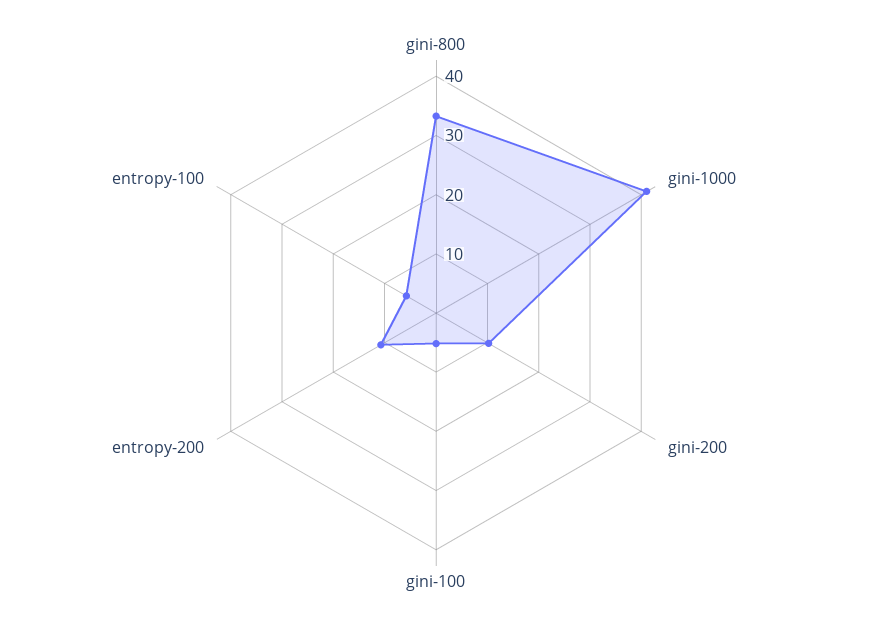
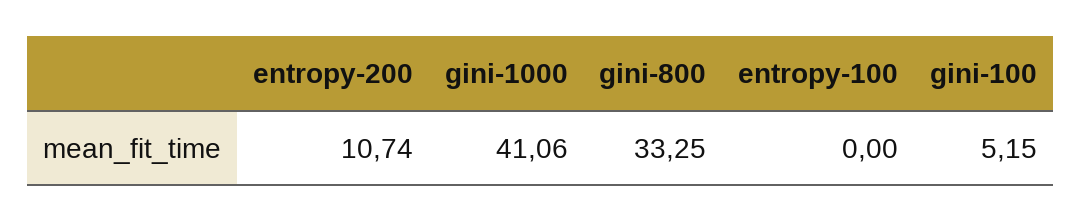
gini-200: 10 -> none
entropy-100: 6 -> 0

